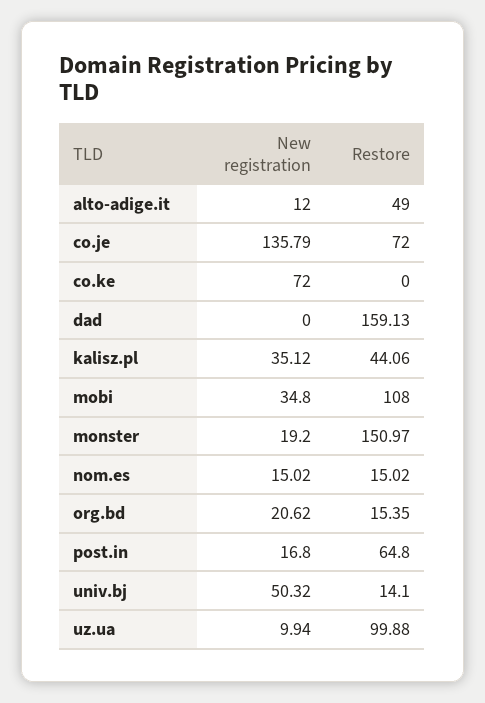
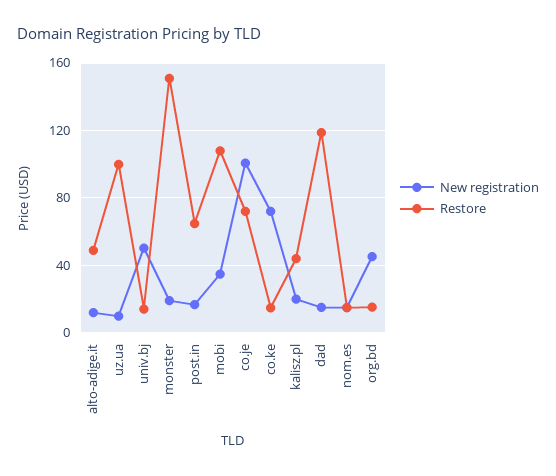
New registration, co.je: 135.79 -> 100
Restore, co.ke: 0 -> 15
New registration, dad: 0 -> 15
Restore, dad: 159.13 -> 120
New registration, kalisz.pl: 35.12 -> 20
New registration, org.bd: 20.62 -> 45

